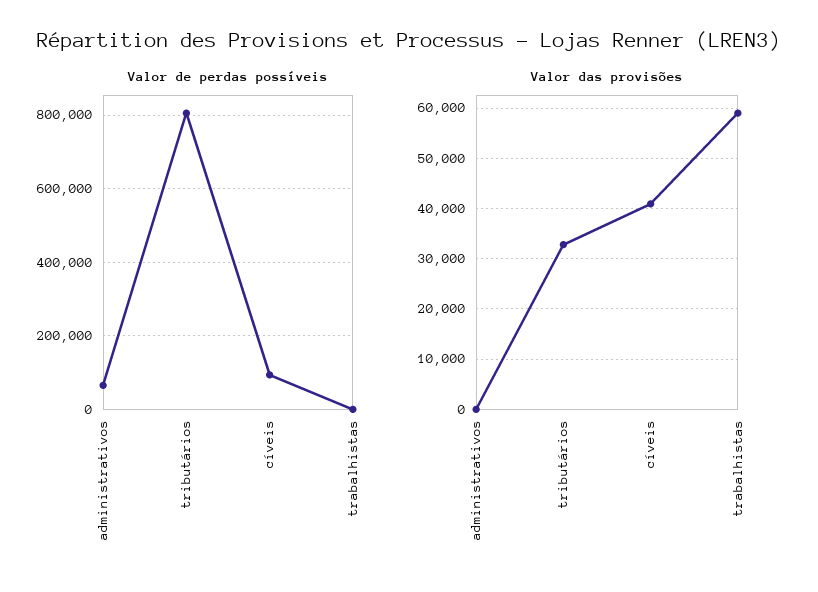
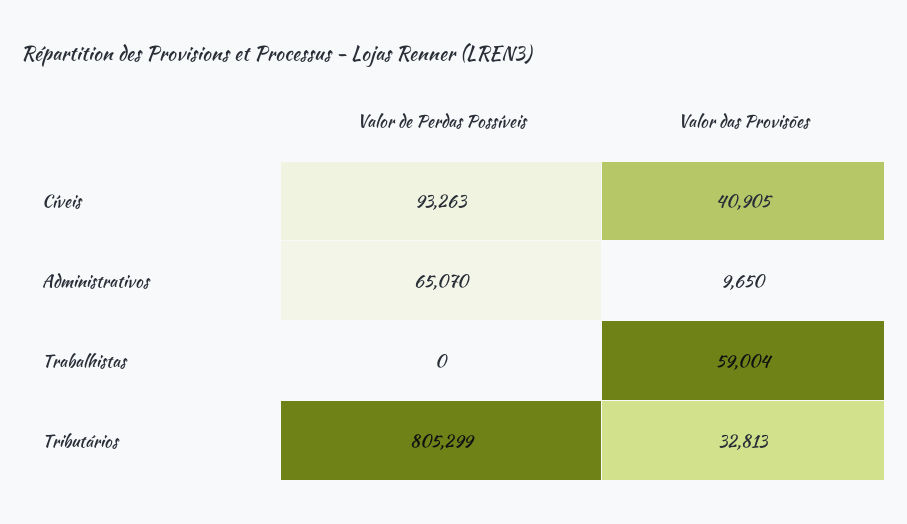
Valor das provisões, administrativos: 0 -> 9650

